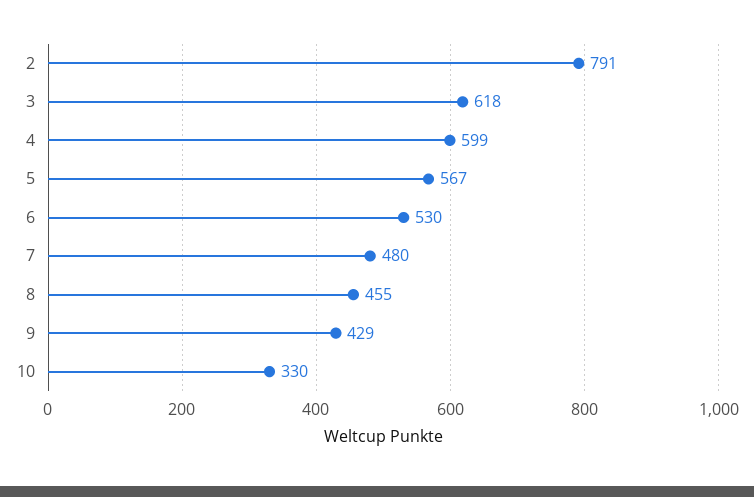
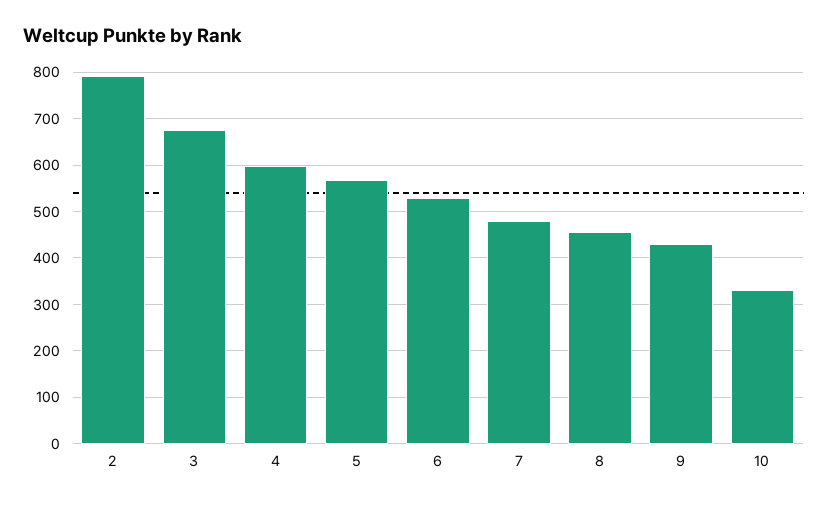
3: 618 -> 680

